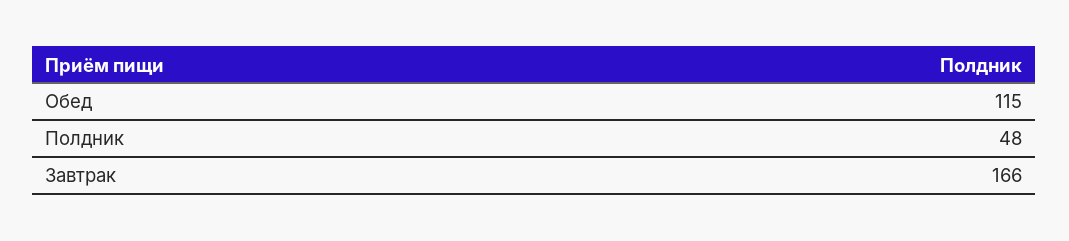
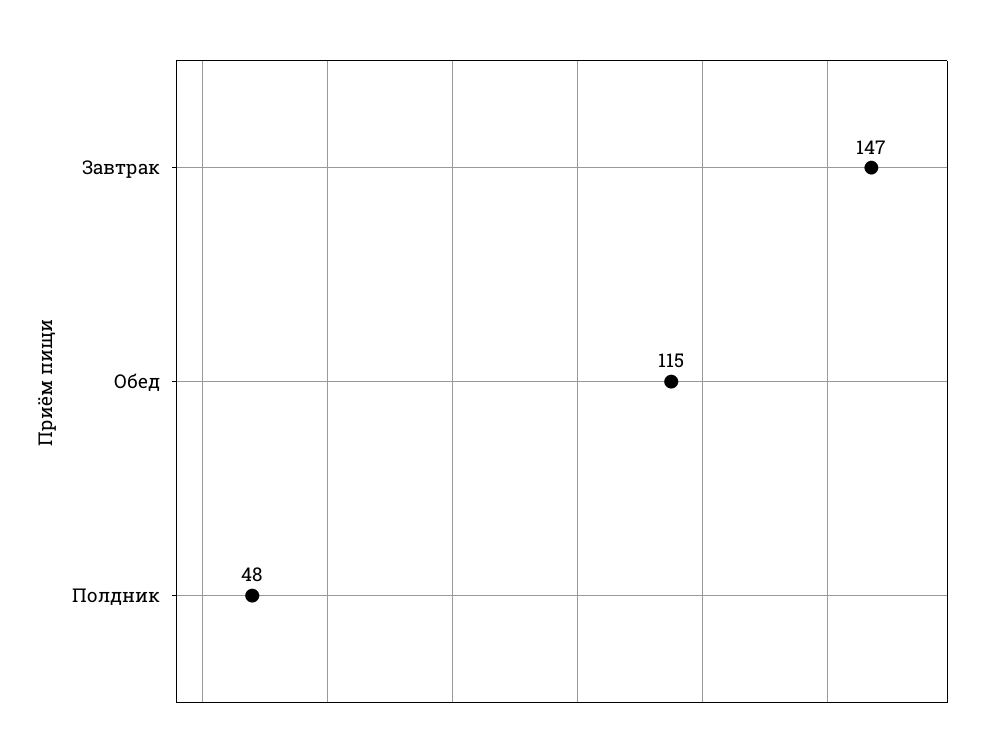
Завтрак: 166 -> 147

